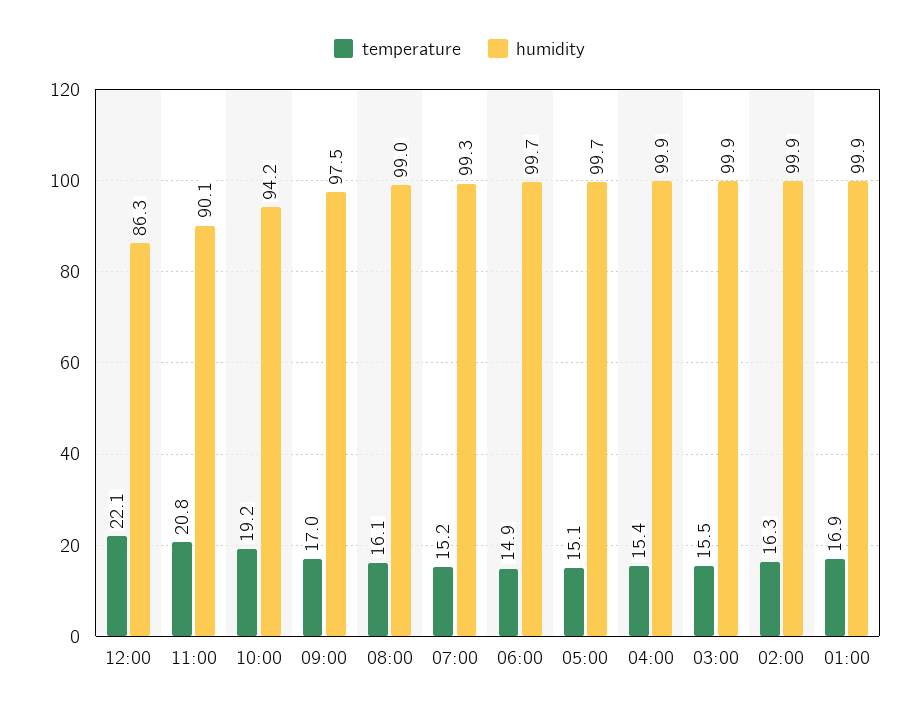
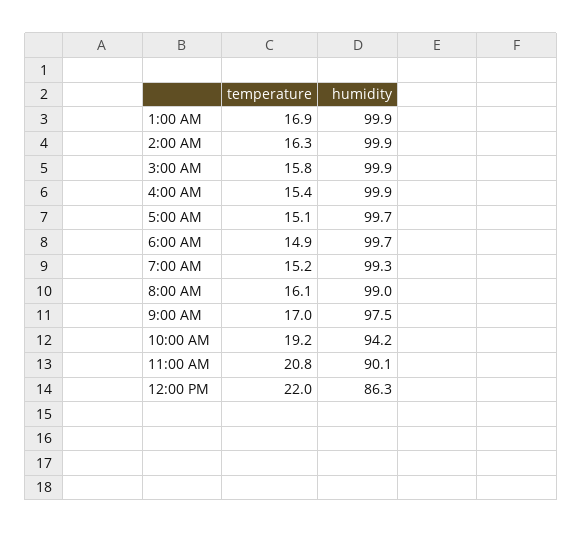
temperature, 12:00: 22.1 -> 22
temperature, 03:00: 15.5 -> 15.8

